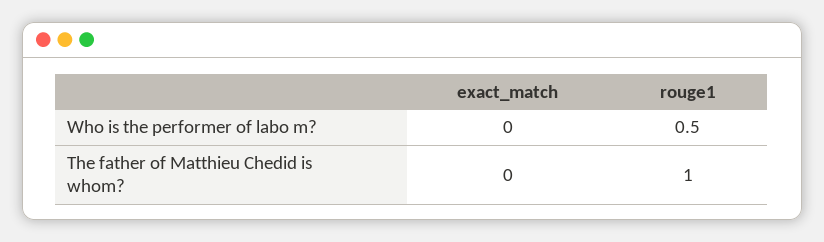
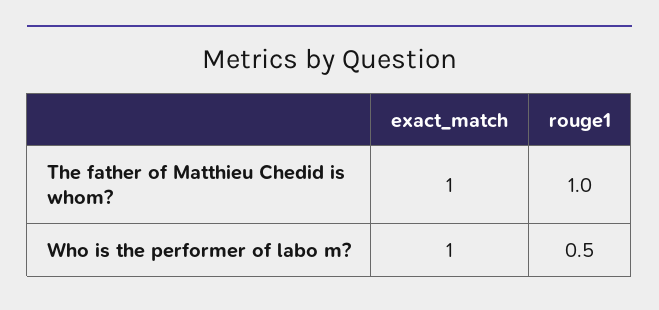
exact_match, Who is the performer of labo m?: 0 -> 1
exact_match, The father of Matthieu Chedid is whom?: 0 -> 1

